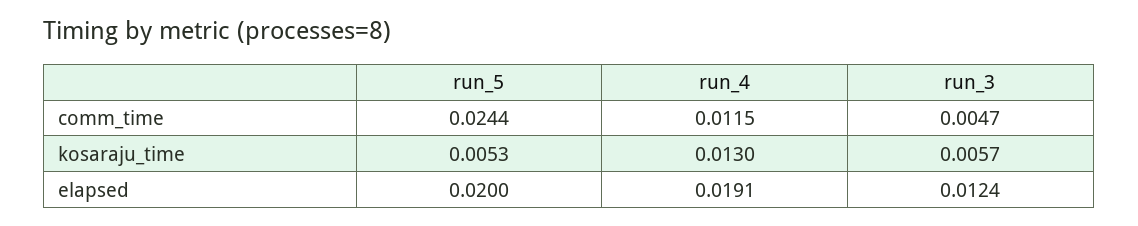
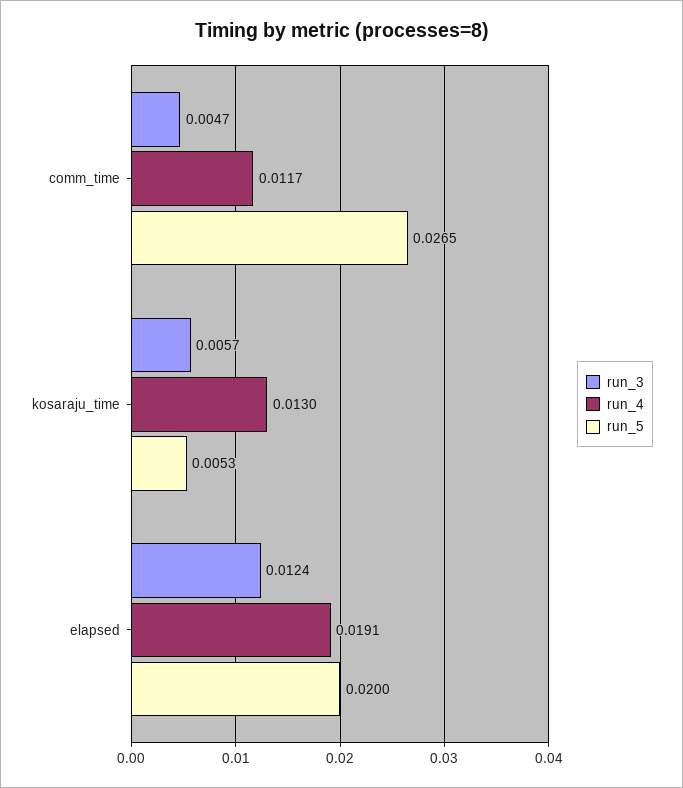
run_5, comm_time: 0.0244 -> 0.0265
run_4, comm_time: 0.0115 -> 0.0117

